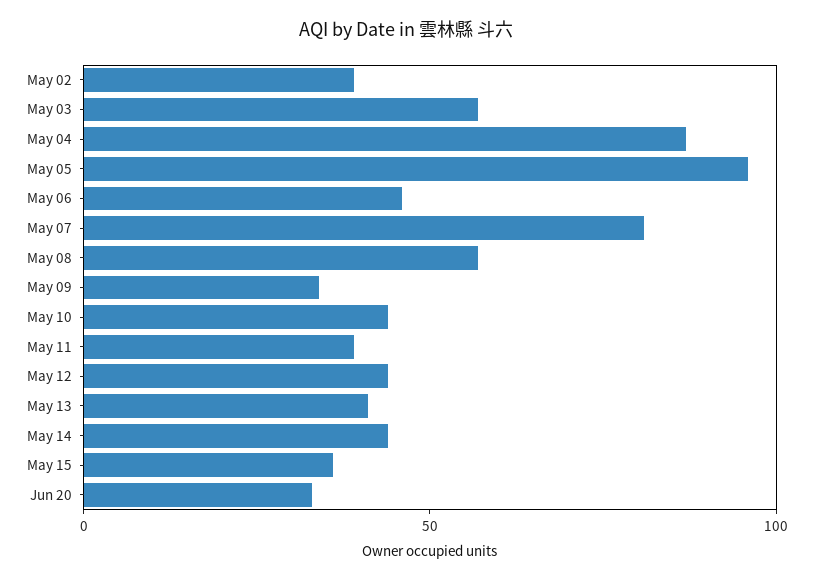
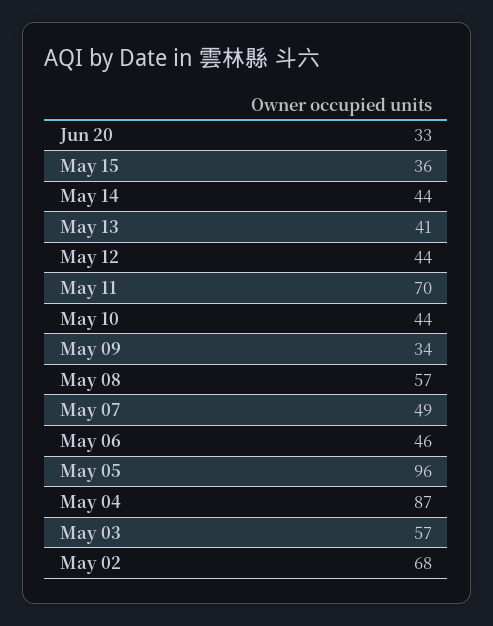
May 02: 40 -> 68
May 07: 80 -> 49
May 11: 40 -> 70

